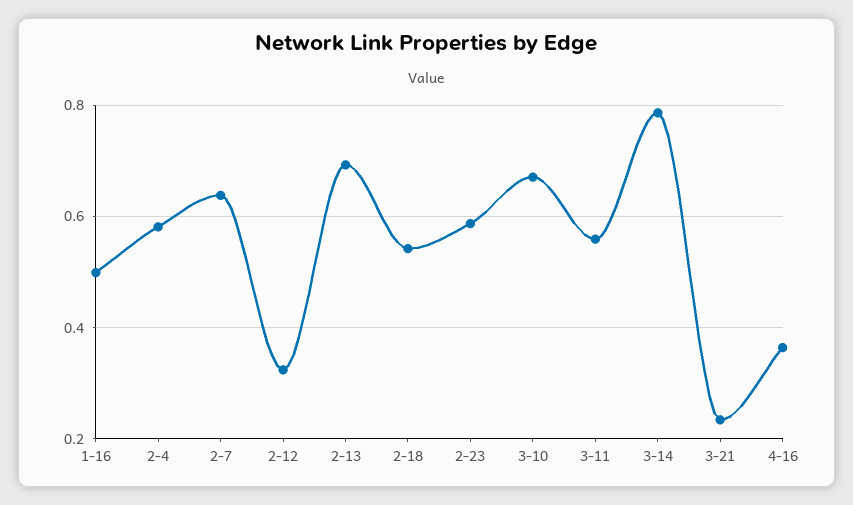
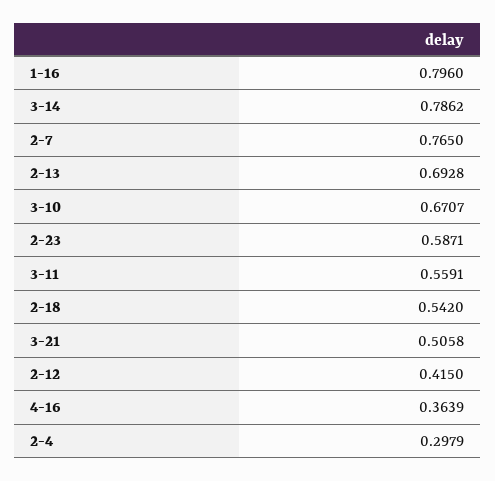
1-16: 0.5 -> 0.796
2-4: 0.58 -> 0.2979
2-7: 0.64 -> 0.765
2-12: 0.32 -> 0.415
3-21: 0.24 -> 0.5058

